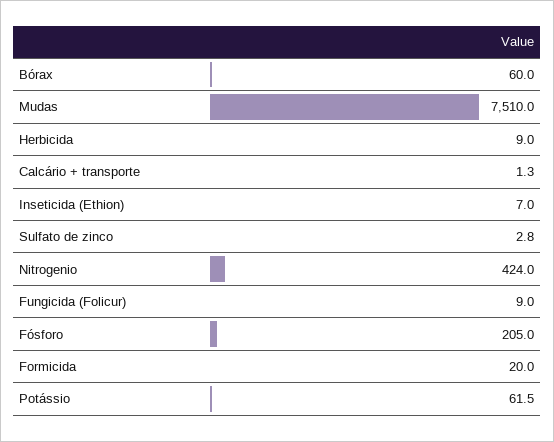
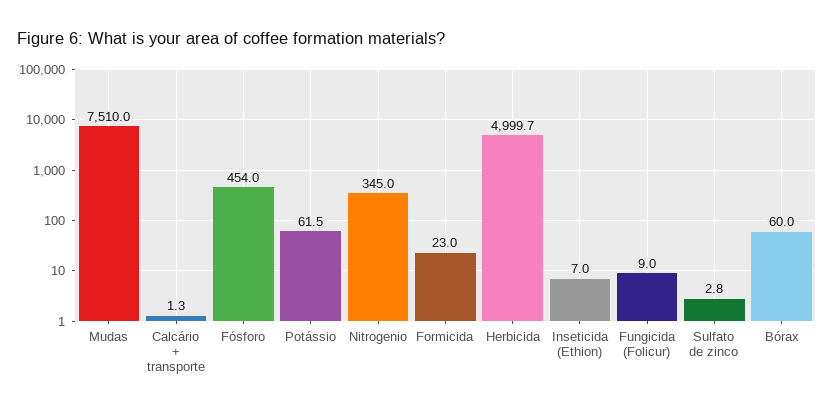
Herbicida: 9 -> 4999.7
Nitrogenio: 424 -> 345
Fósforo: 205 -> 454
Formicida: 20 -> 23

